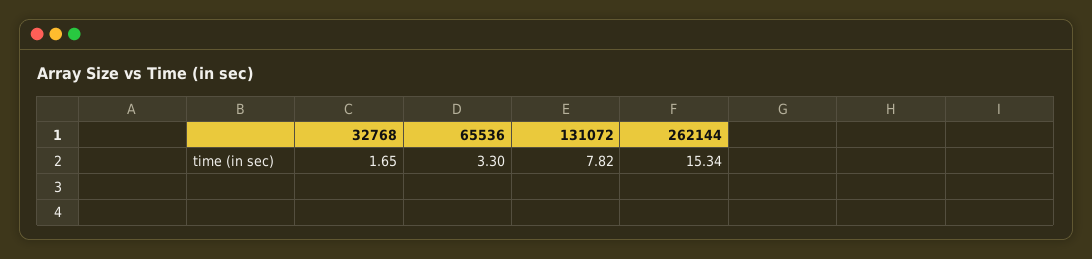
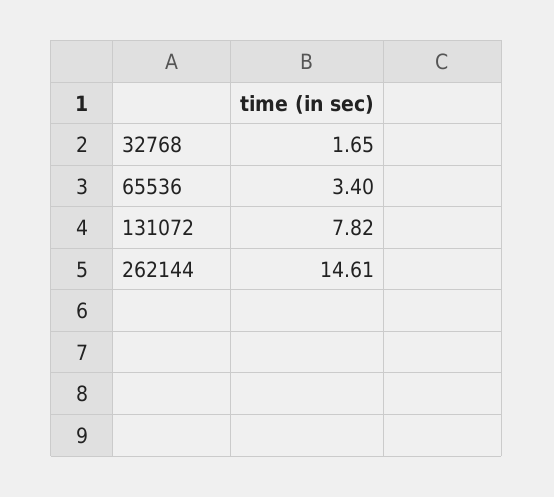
65536: 3.3 -> 3.4
262144: 15.34 -> 14.61

